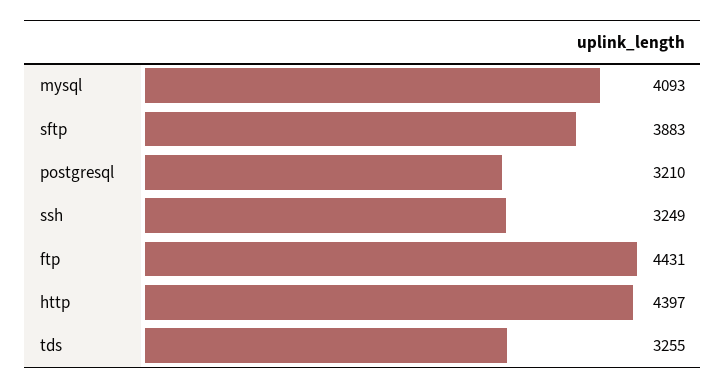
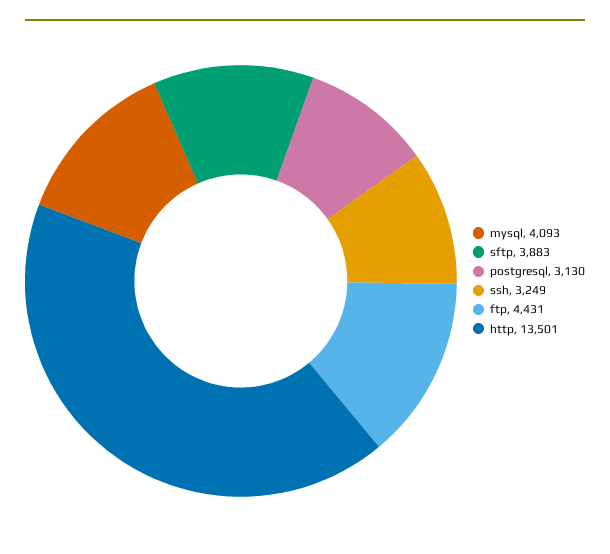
postgresql: 3210 -> 3130
http: 4397 -> 13501
tds: 3255 -> none

